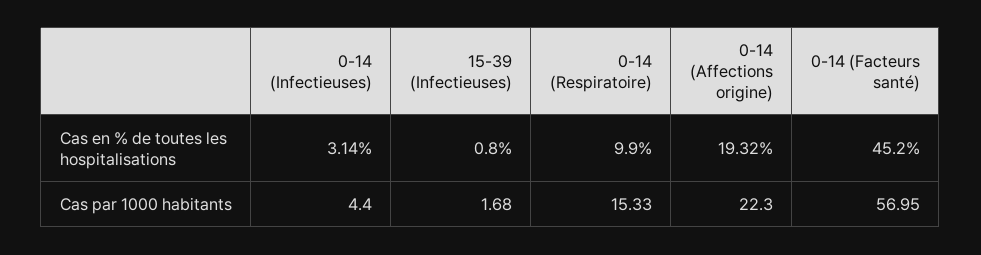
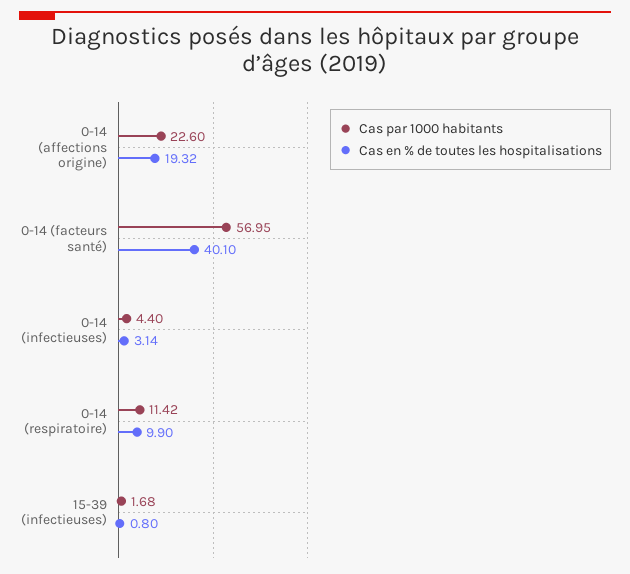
Cas en % de toutes les hospitalisations, 0-14 (Facteurs santé): 45.2 -> 40.1
Cas par 1000 habitants, 0-14 (Respiratoire): 15.33 -> 11.42
Cas par 1000 habitants, 0-14 (Affections origine): 22.3 -> 22.6

